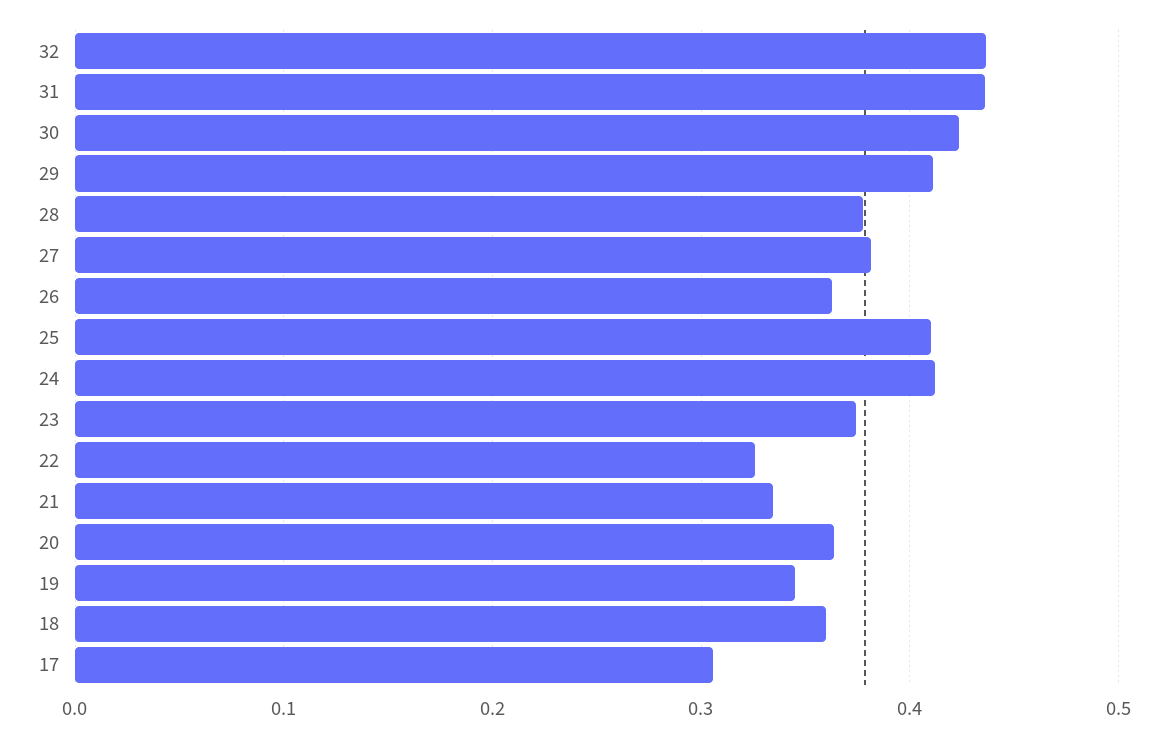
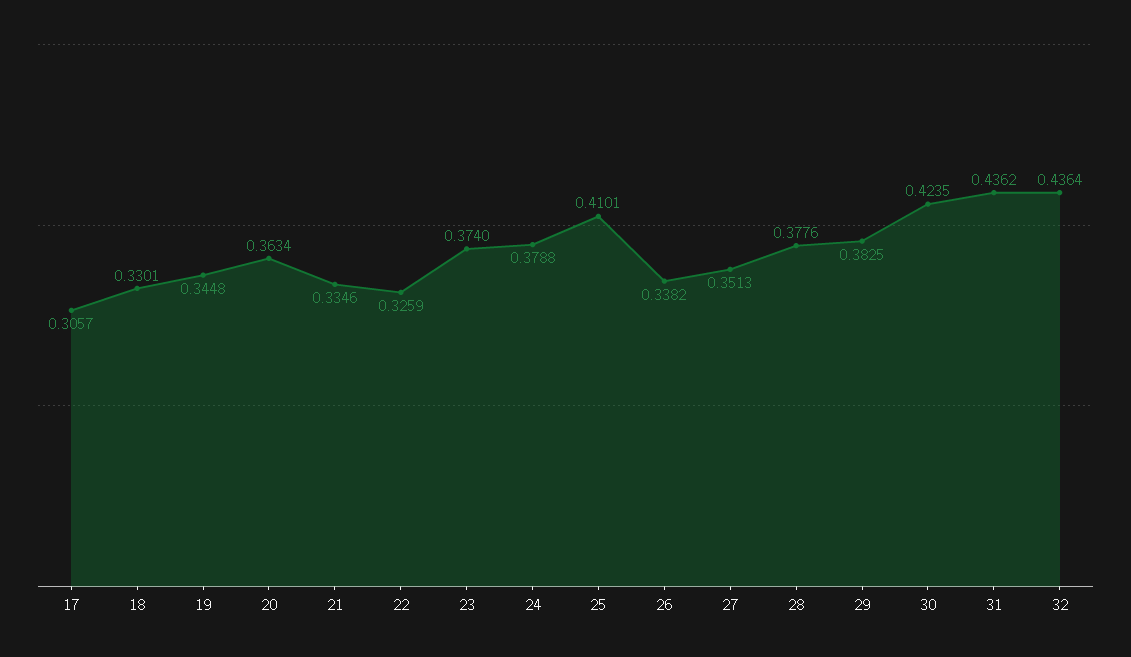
29: 0.41 -> 0.3825
27: 0.38 -> 0.3513
26: 0.36 -> 0.3382
24: 0.41 -> 0.3788
18: 0.36 -> 0.3301

